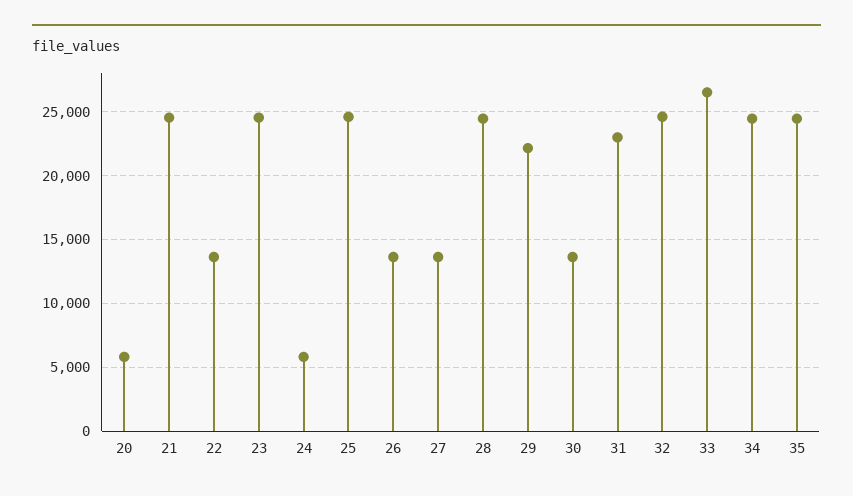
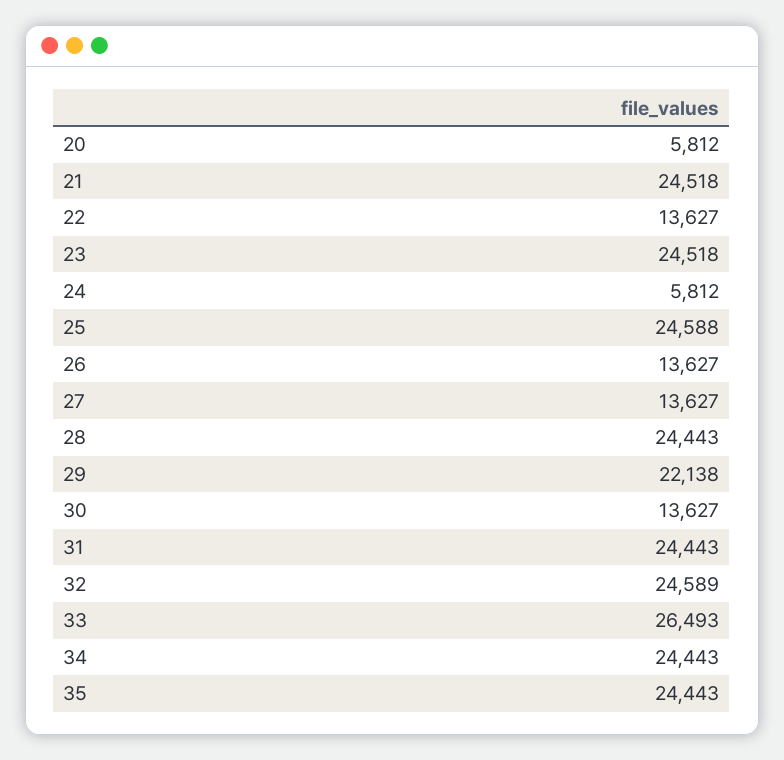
31: 23000 -> 24443

